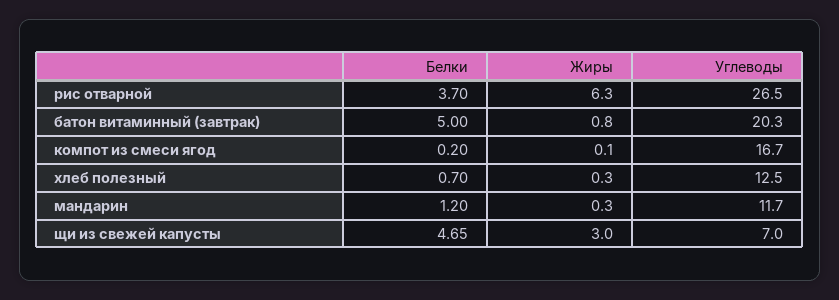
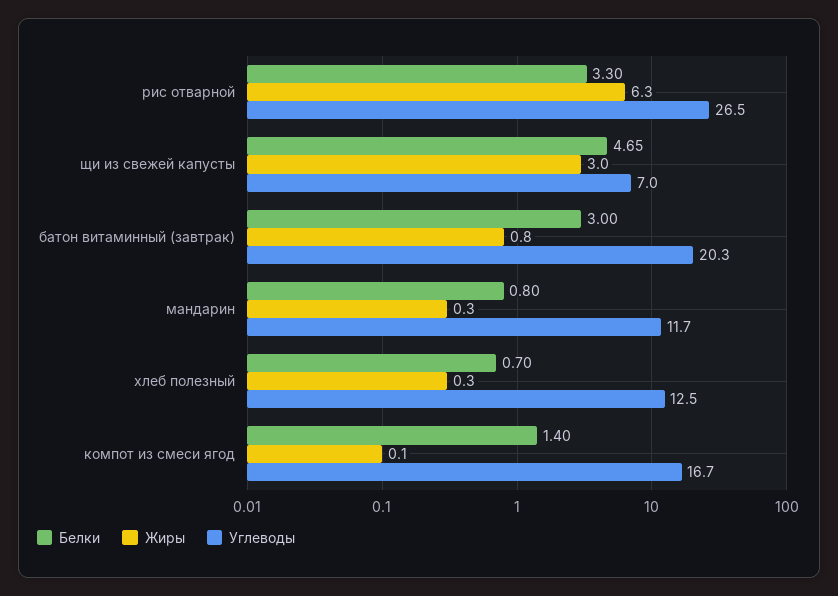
Белки, рис отварной: 3.7 -> 3.3
Белки, батон витаминный (завтрак): 5 -> 3
Белки, компот из смеси ягод: 0.2 -> 1.4
Белки, мандарин: 1.2 -> 0.8

